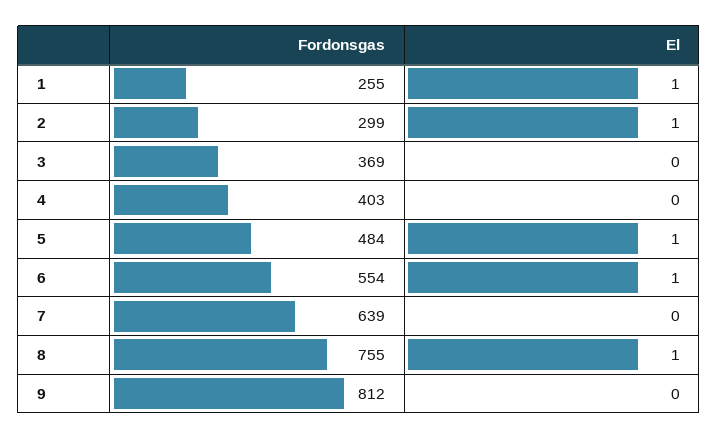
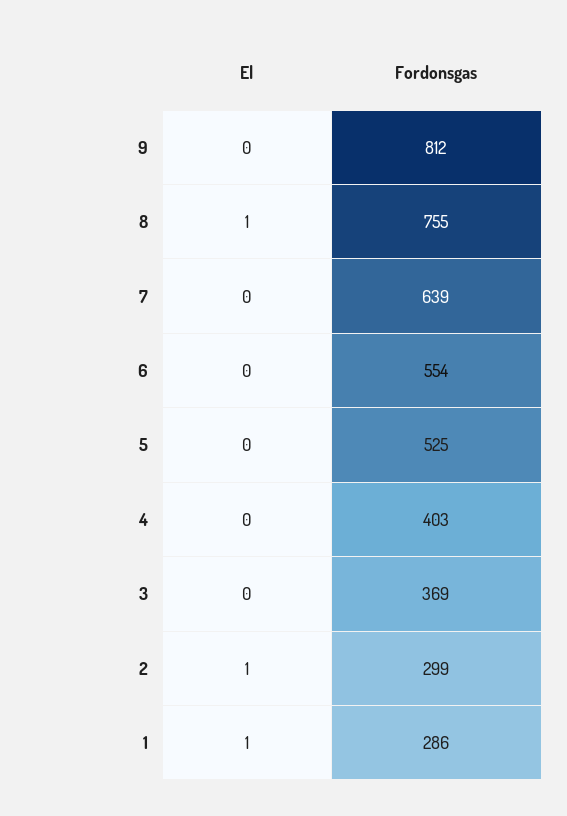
Fordonsgas, 1: 255 -> 286
Fordonsgas, 5: 484 -> 525
El, 5: 1 -> 0
El, 6: 1 -> 0

